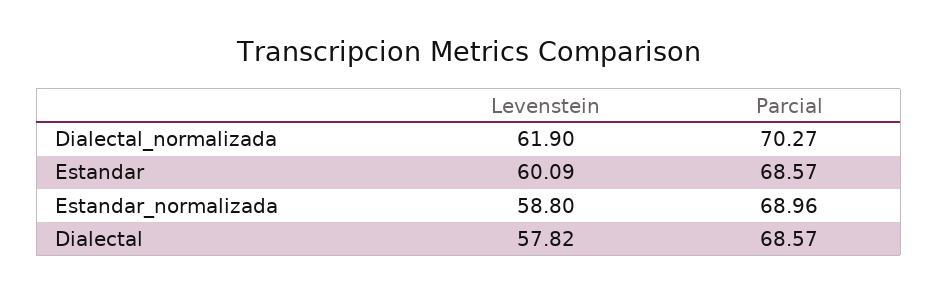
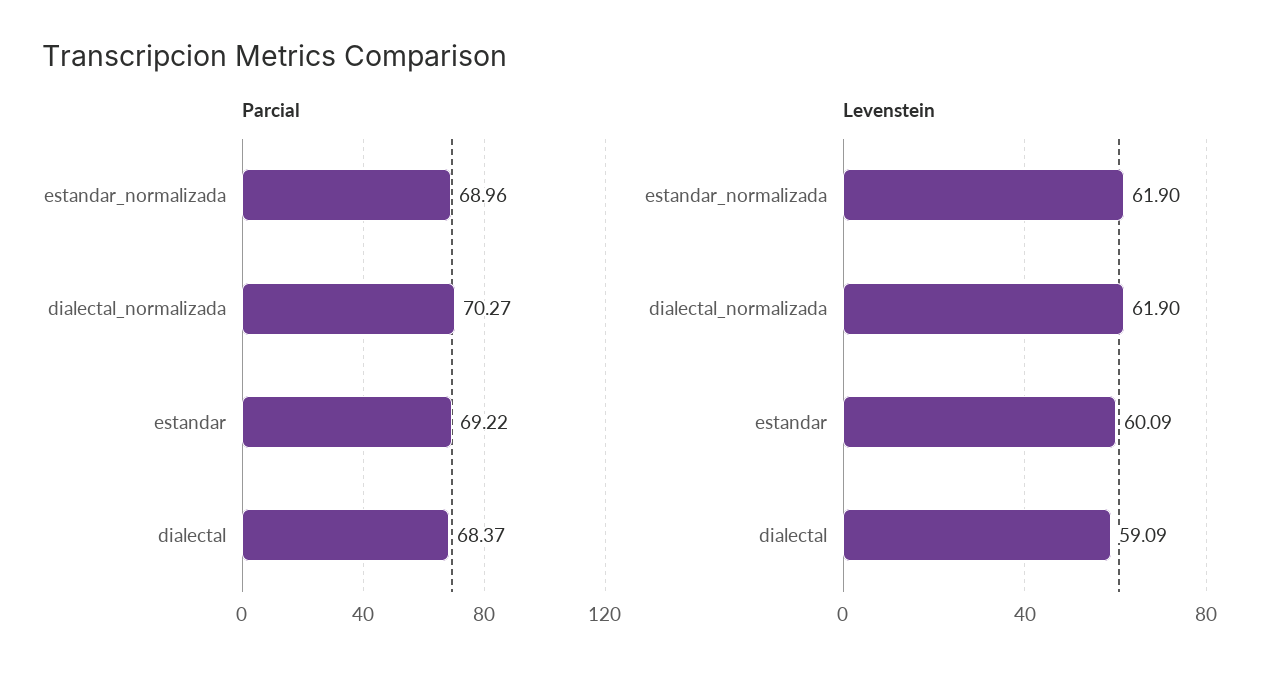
Parcial, Estandar: 68.57 -> 69.22
Levenstein, Estandar_normalizada: 58.8 -> 61.9
Levenstein, Dialectal: 57.82 -> 59.09
Parcial, Dialectal: 68.57 -> 68.37

